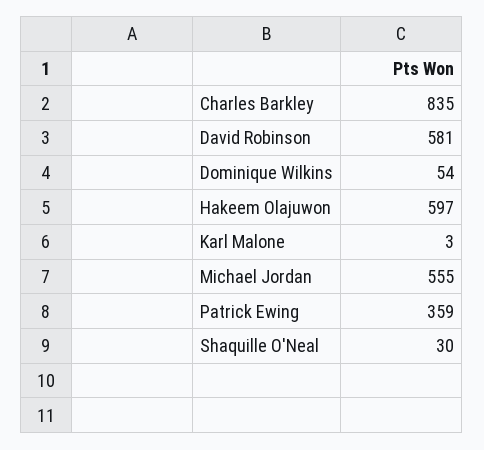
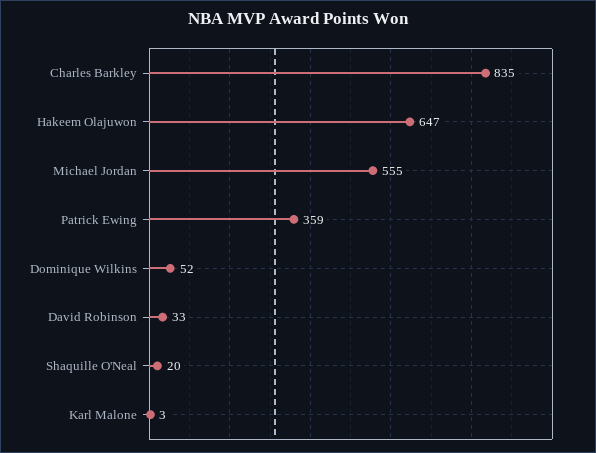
David Robinson: 581 -> 33
Dominique Wilkins: 54 -> 52
Hakeem Olajuwon: 597 -> 647
Shaquille O'Neal: 30 -> 20

